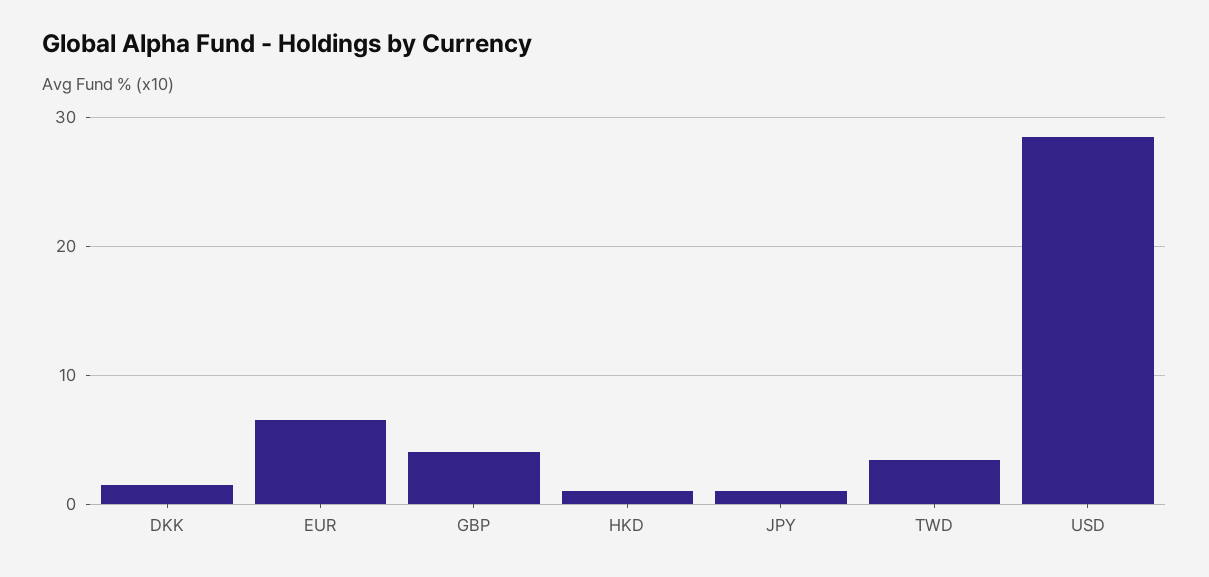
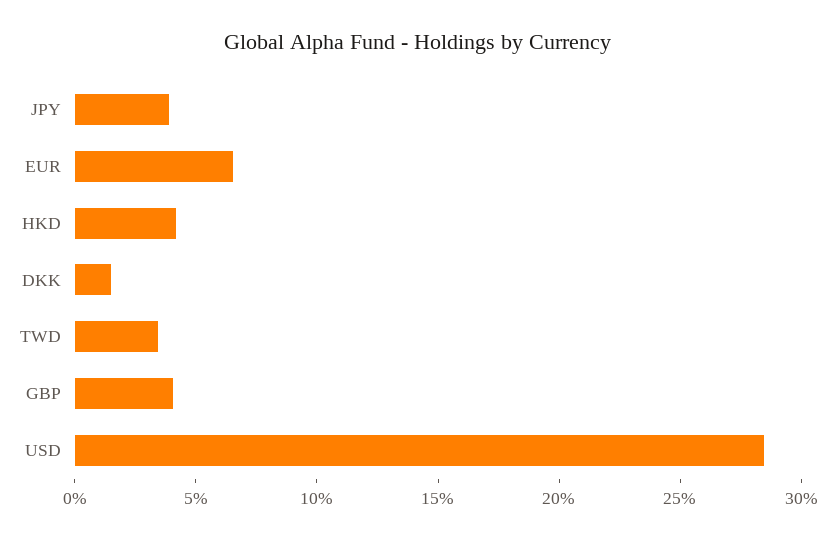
HKD: 1 -> 4
JPY: 1 -> 4

